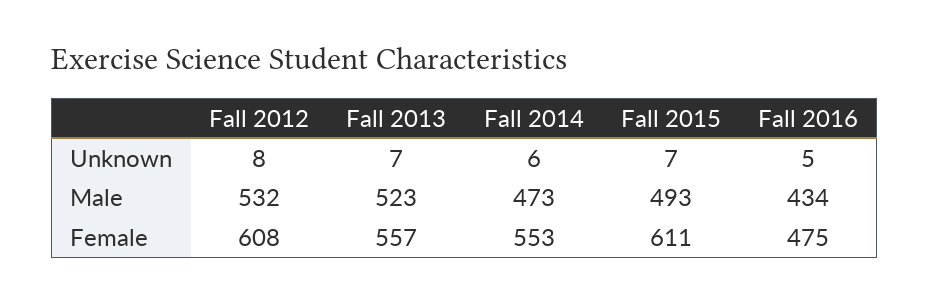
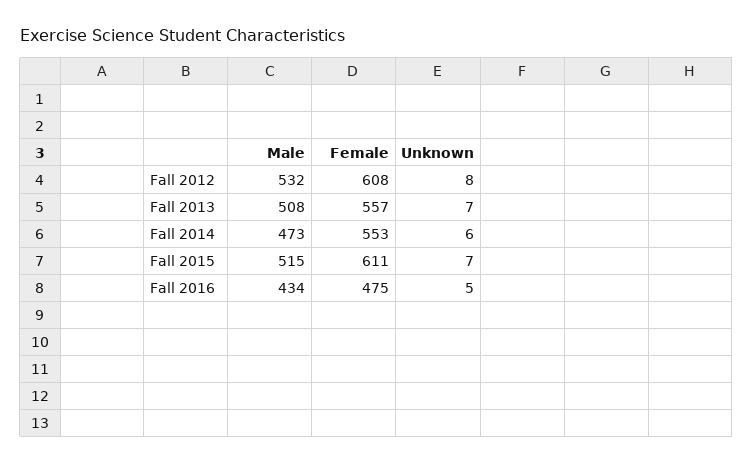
Fall 2013, Male: 523 -> 508
Fall 2015, Male: 493 -> 515

